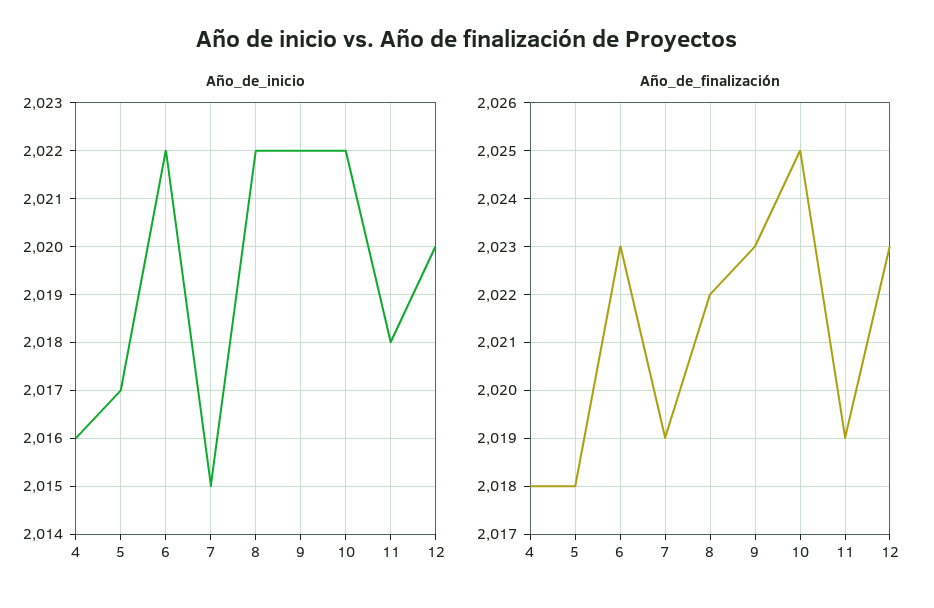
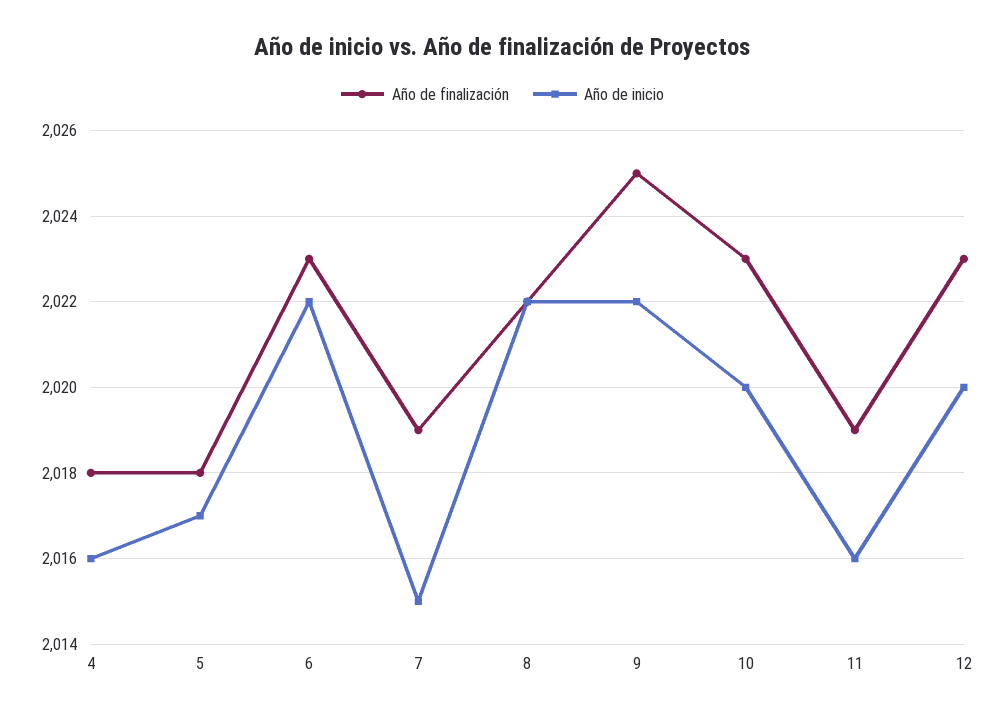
Año_de_inicio, 10: 2022 -> 2020
Año_de_inicio, 11: 2018 -> 2016
Año_de_finalización, 9: 2023 -> 2025
Año_de_finalización, 10: 2025 -> 2023

